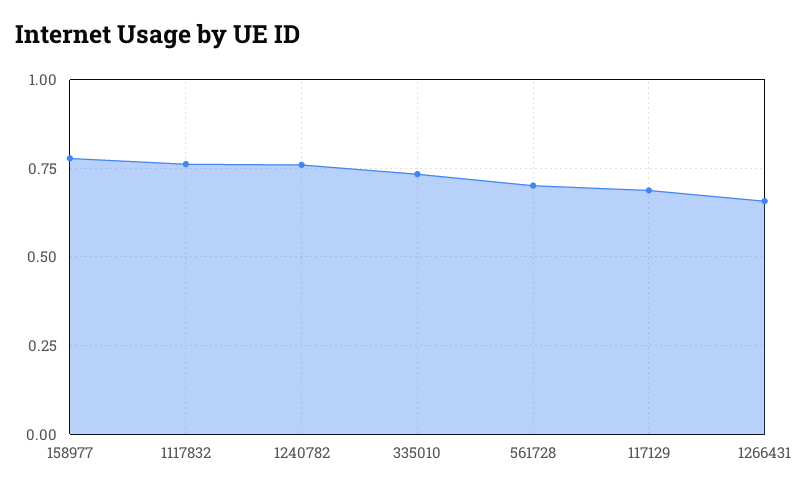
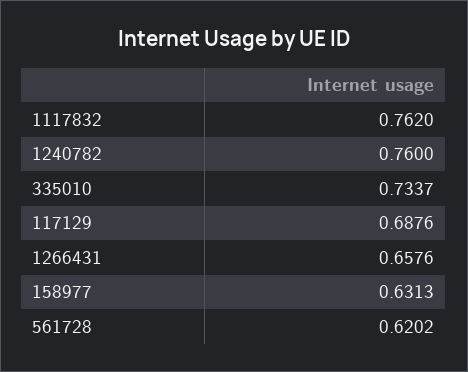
158977: 0.775 -> 0.6313
561728: 0.7 -> 0.6202

